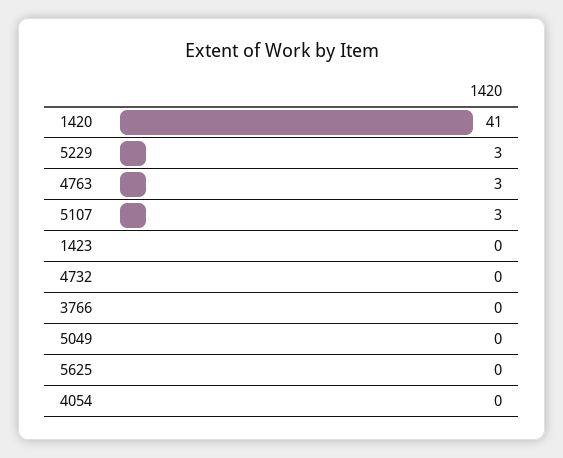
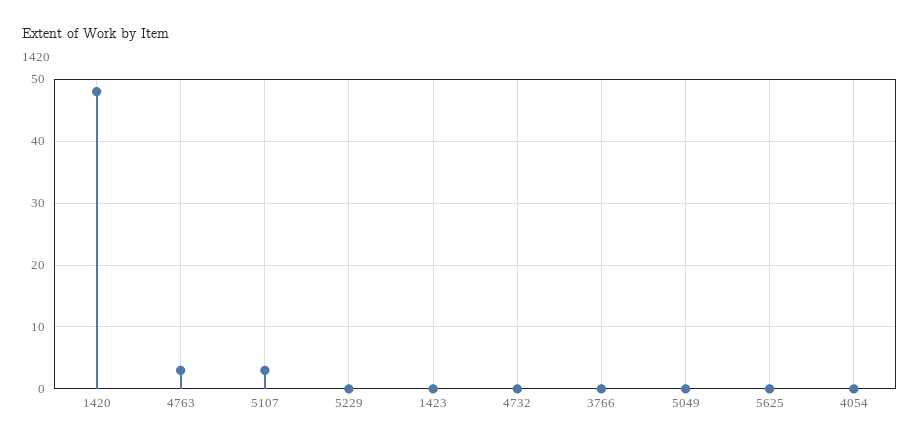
1420: 41 -> 48
5229: 3 -> 0

